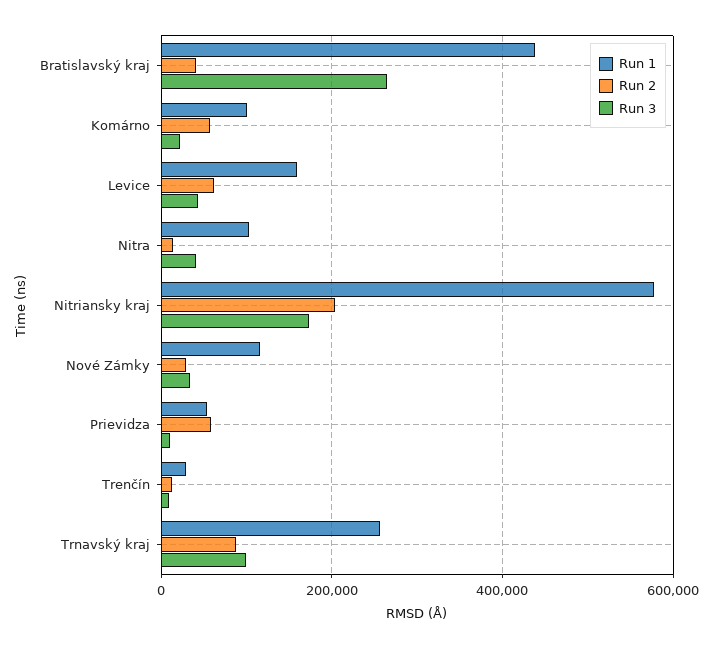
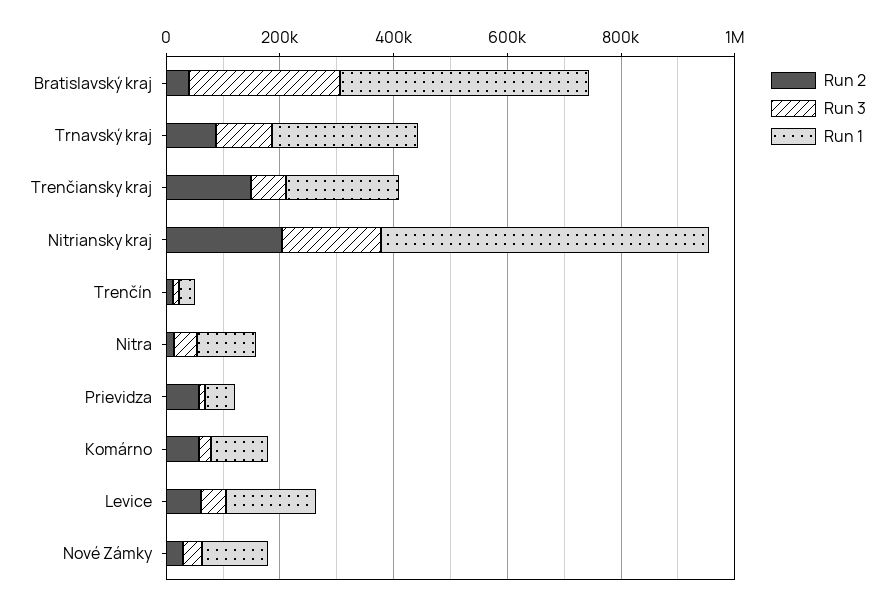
Run 2, Trenčiansky kraj: none -> 150000
Run 3, Trenčiansky kraj: none -> 50000
Run 1, Trenčiansky kraj: none -> 200000

